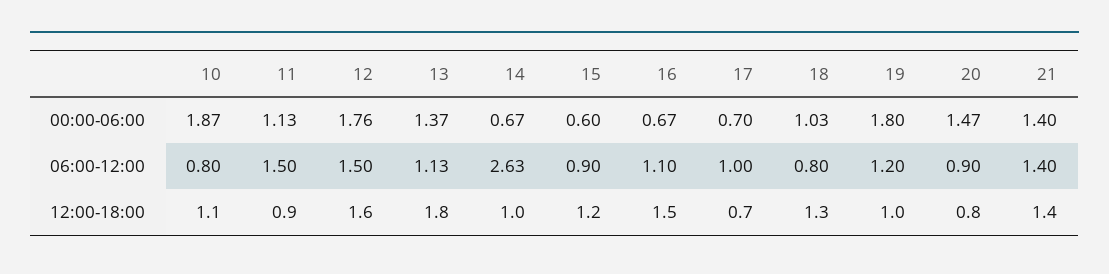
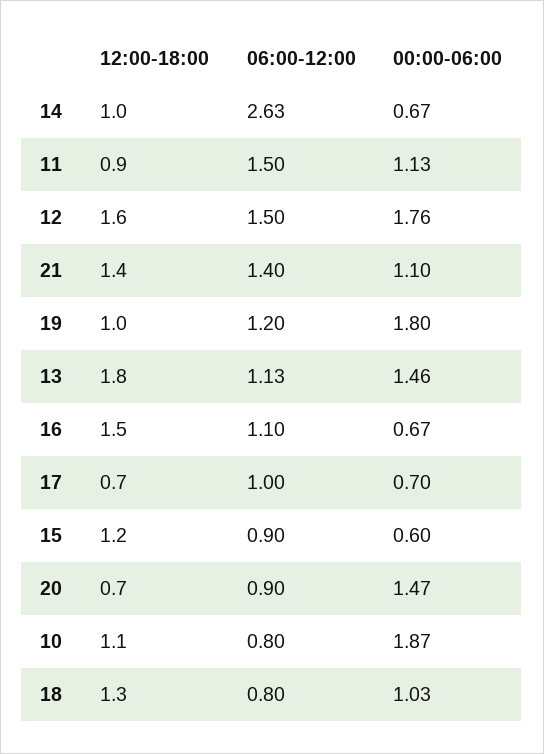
13, 00:00-06:00: 1.37 -> 1.46
21, 00:00-06:00: 1.4 -> 1.1
20, 12:00-18:00: 0.8 -> 0.7

